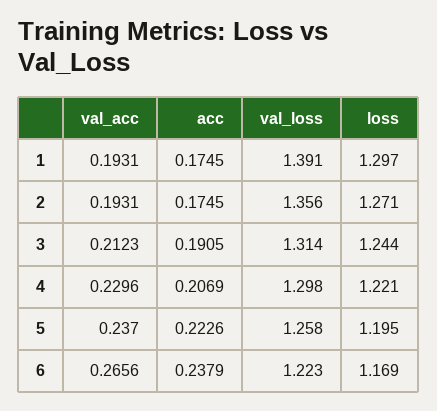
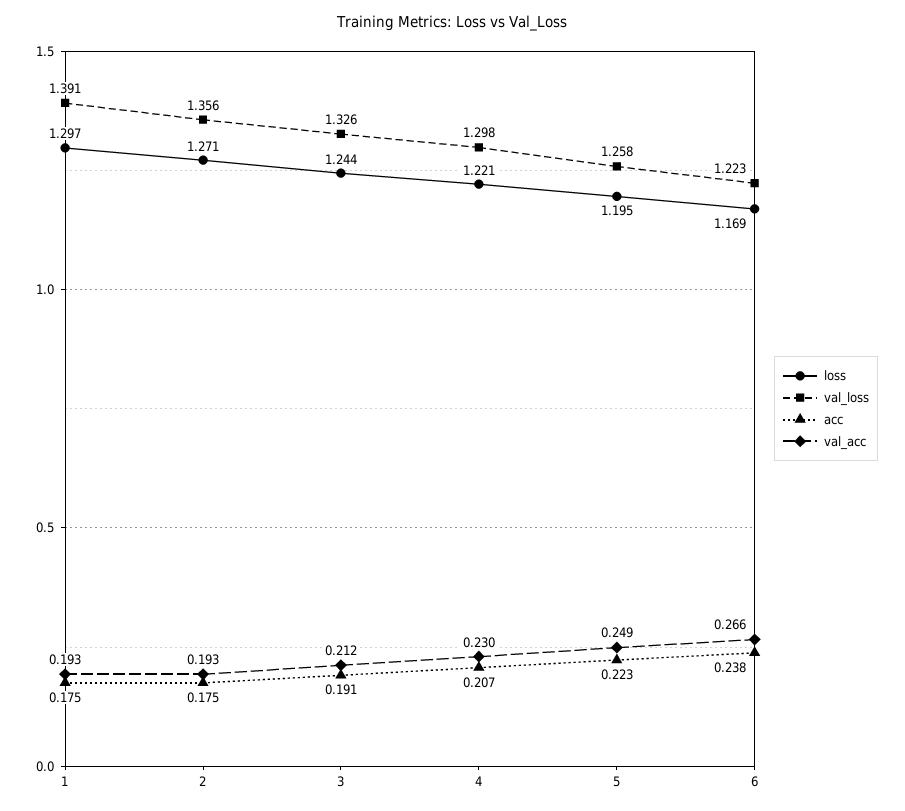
val_loss, 3: 1.314 -> 1.326
val_acc, 5: 0.237 -> 0.249

